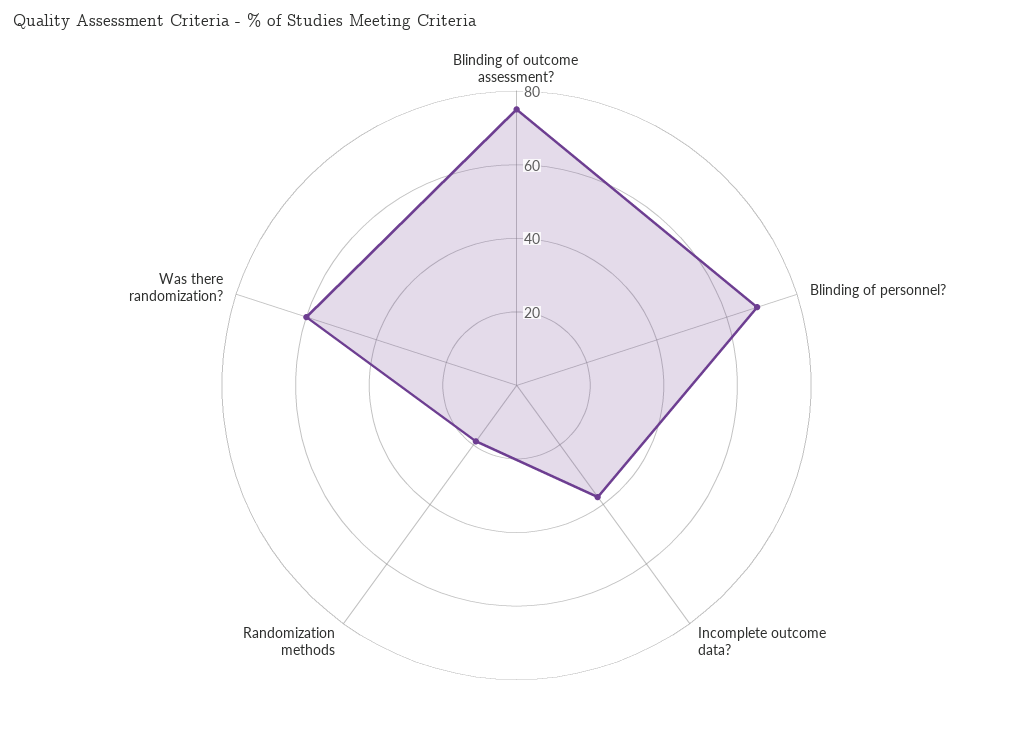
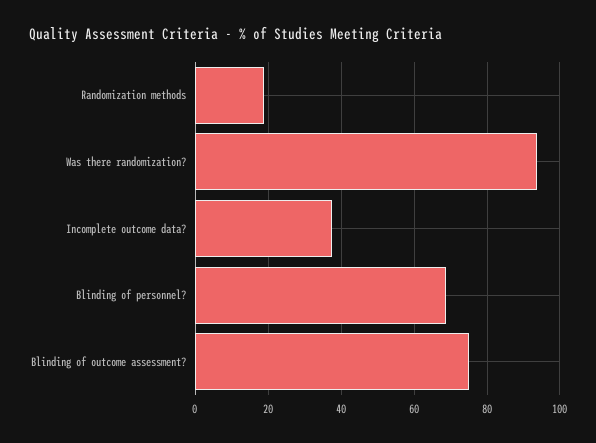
Was there randomization?: 60 -> 94

